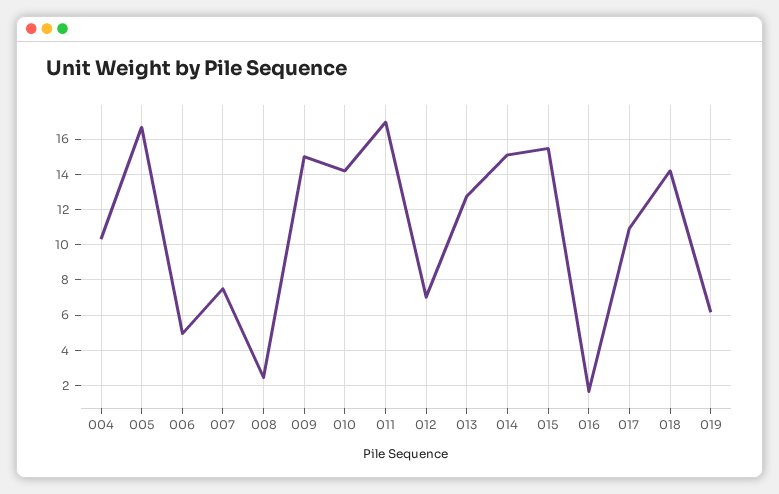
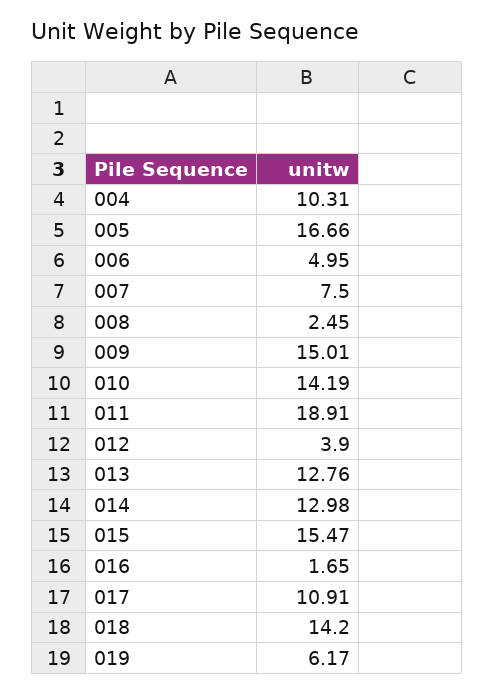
011: 17 -> 18.91
012: 7 -> 3.9
014: 15 -> 12.98

